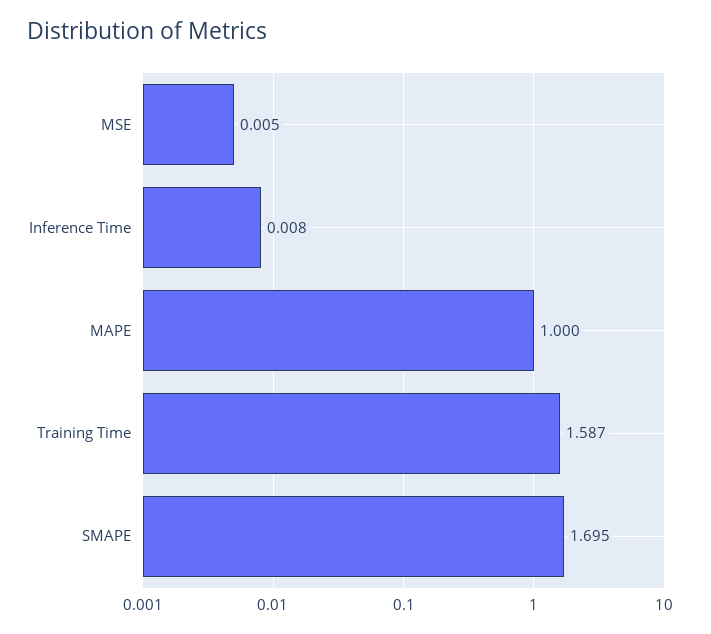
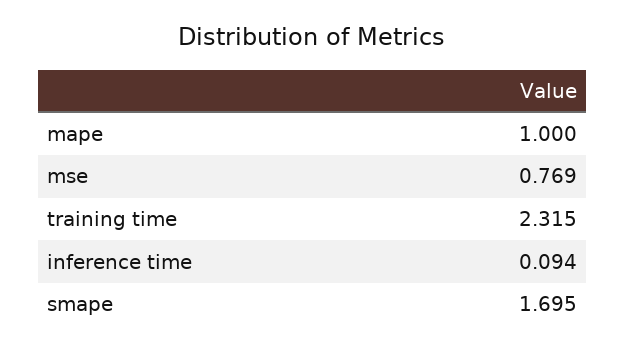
MSE: 0.005 -> 0.769
Inference Time: 0.008 -> 0.094
Training Time: 1.587 -> 2.315

